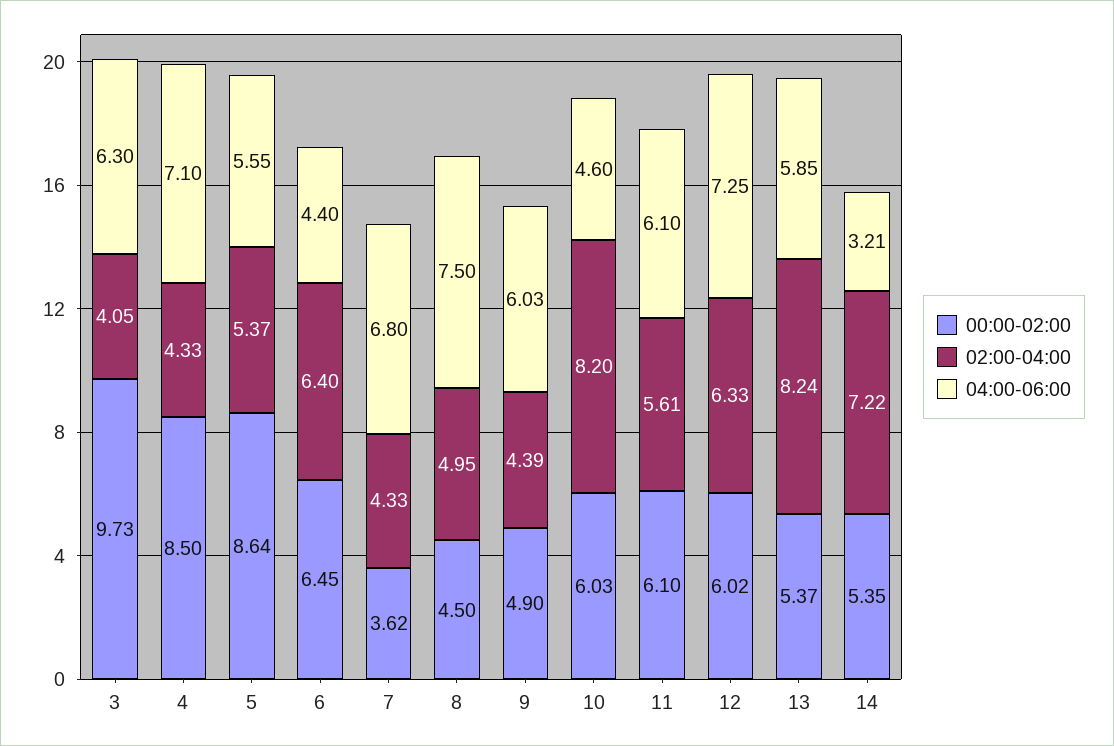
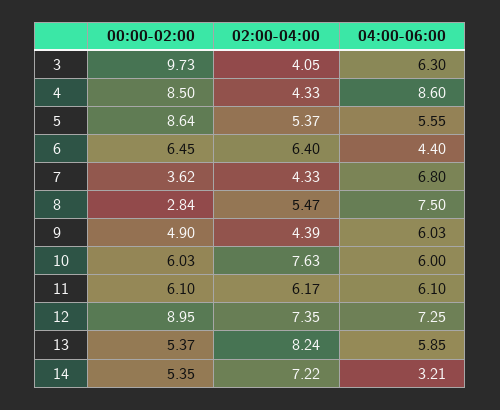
04:00-06:00, 4: 7.1 -> 8.6
00:00-02:00, 8: 4.5 -> 2.84
02:00-04:00, 8: 4.95 -> 5.47
02:00-04:00, 10: 8.2 -> 7.63
04:00-06:00, 10: 4.6 -> 6
02:00-04:00, 11: 5.61 -> 6.17
00:00-02:00, 12: 6.02 -> 8.95
02:00-04:00, 12: 6.33 -> 7.35

